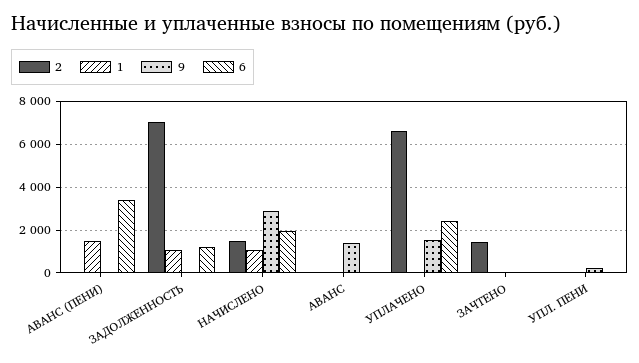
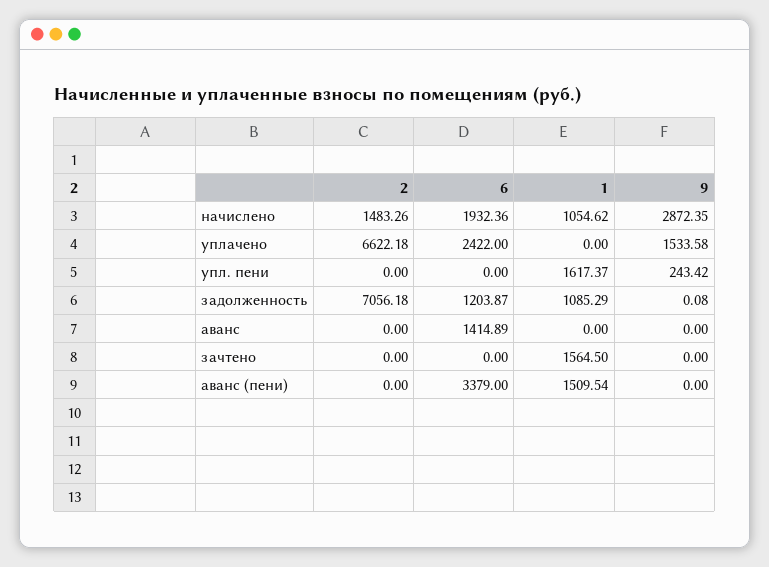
9, АВАНС: 1500 -> 0
6, АВАНС: 0 -> 1414.89
2, ЗАЧТЕНО: 1500 -> 0
1, ЗАЧТЕНО: 0 -> 1564.5
1, УПЛ. ПЕНИ: 0 -> 1617.37

